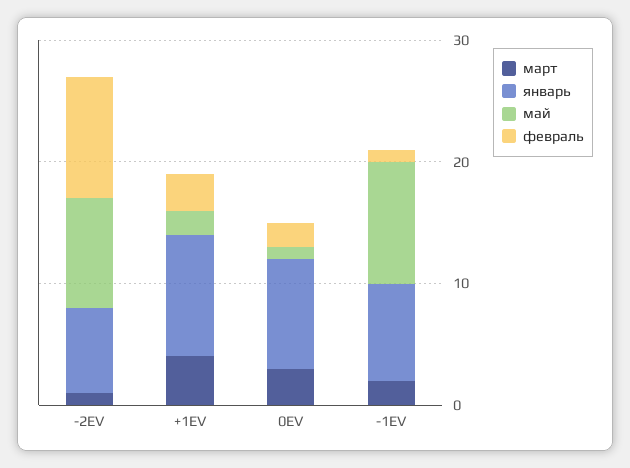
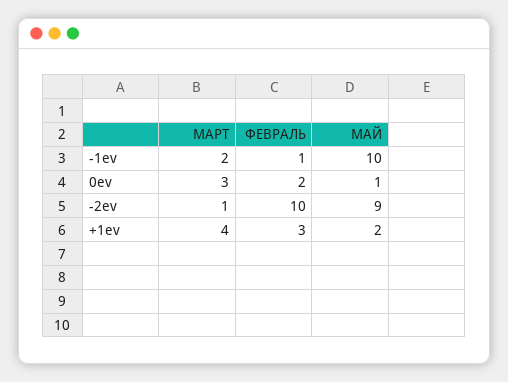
январь, -2EV: 7 -> none
январь, +1EV: 10 -> none
январь, 0EV: 9 -> none
январь, -1EV: 8 -> none

